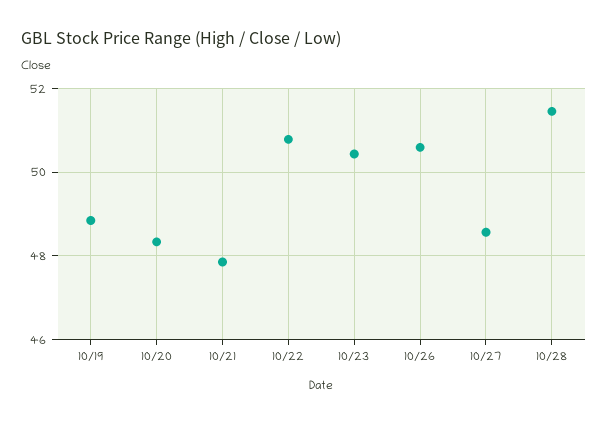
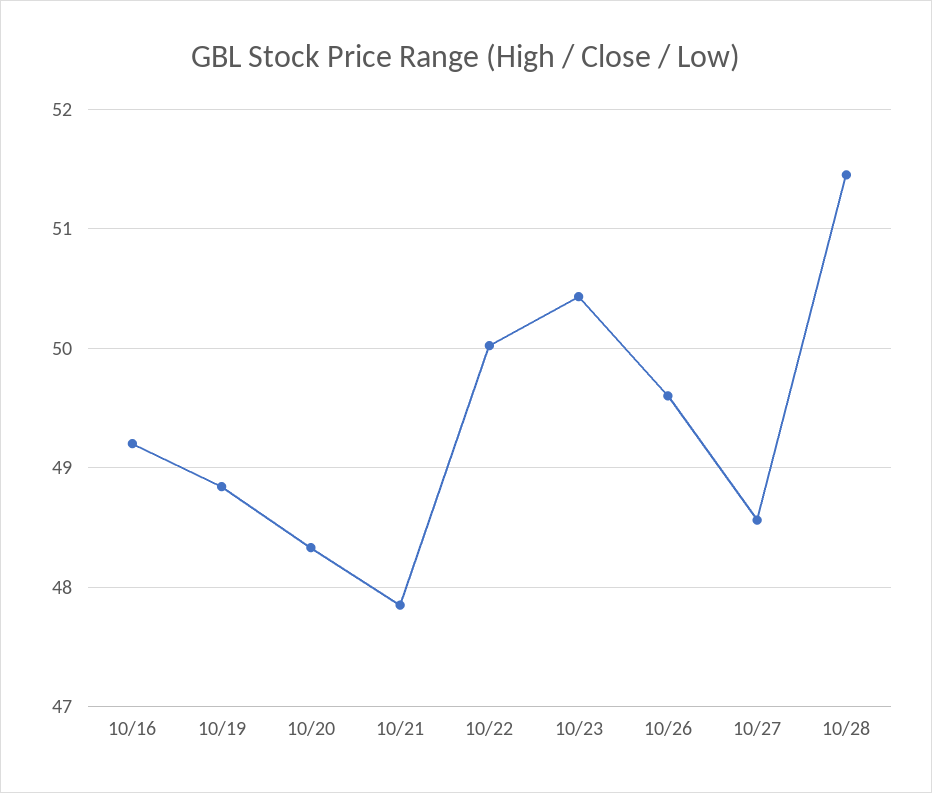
10/22: 50.8 -> 50
10/26: 50.6 -> 49.6
10/16: none -> 49.2

